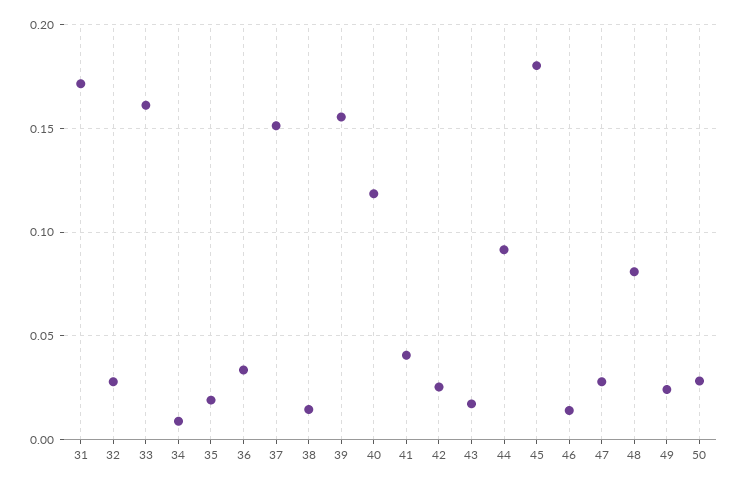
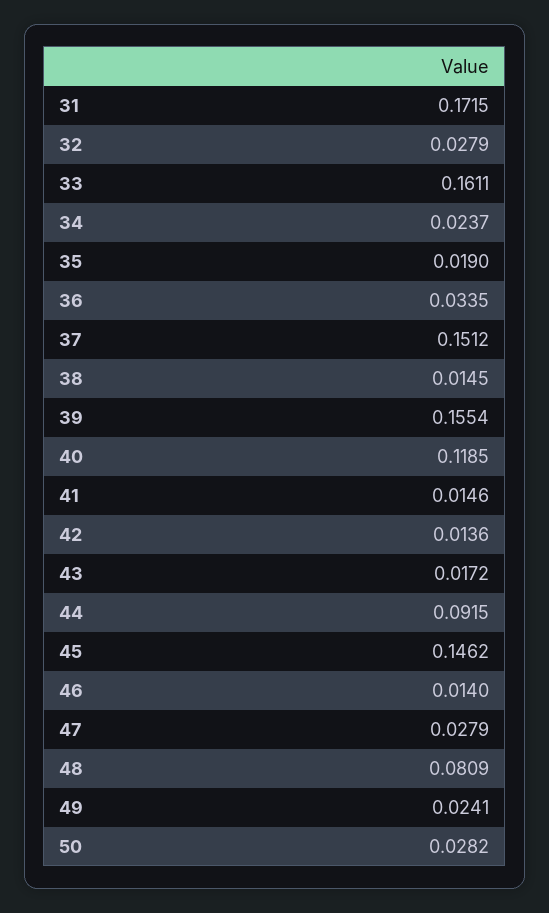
34: 0.01 -> 0.0237
41: 0.04 -> 0.0146
42: 0.025 -> 0.0136
45: 0.18 -> 0.1462

